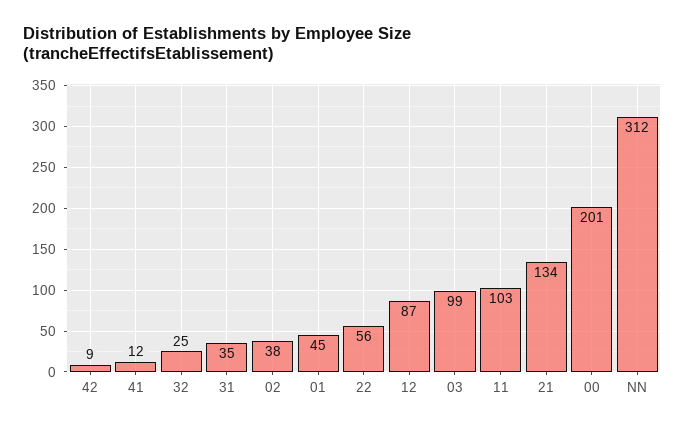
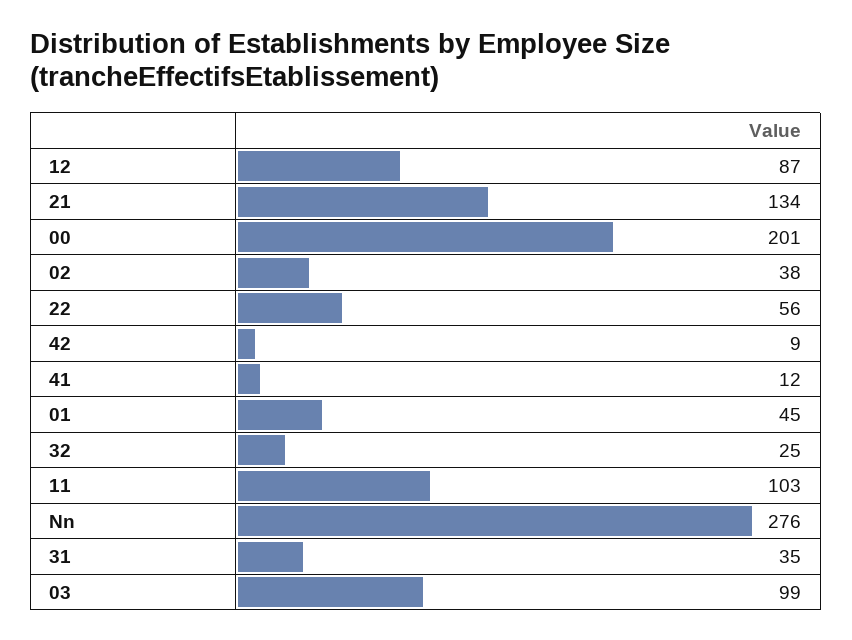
NN: 312 -> 276

